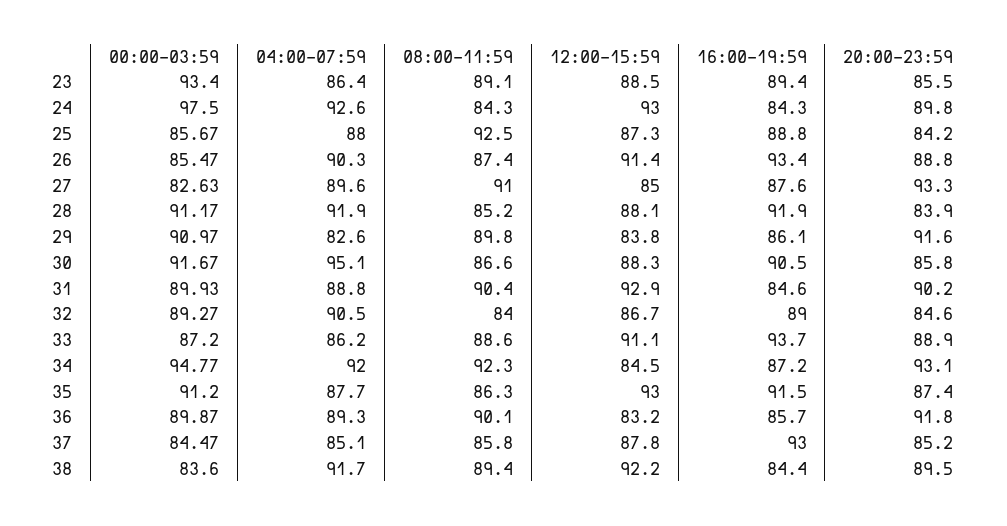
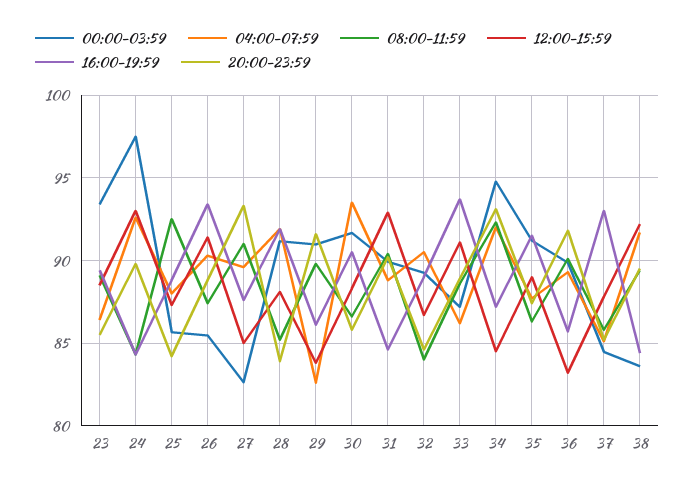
04:00-07:59, 30: 95.1 -> 93.5
12:00-15:59, 35: 93 -> 89

